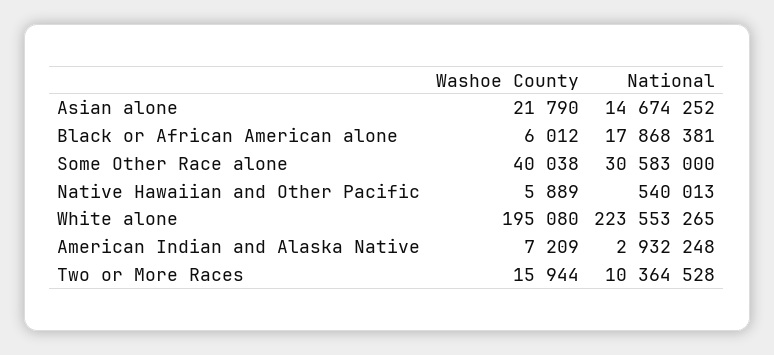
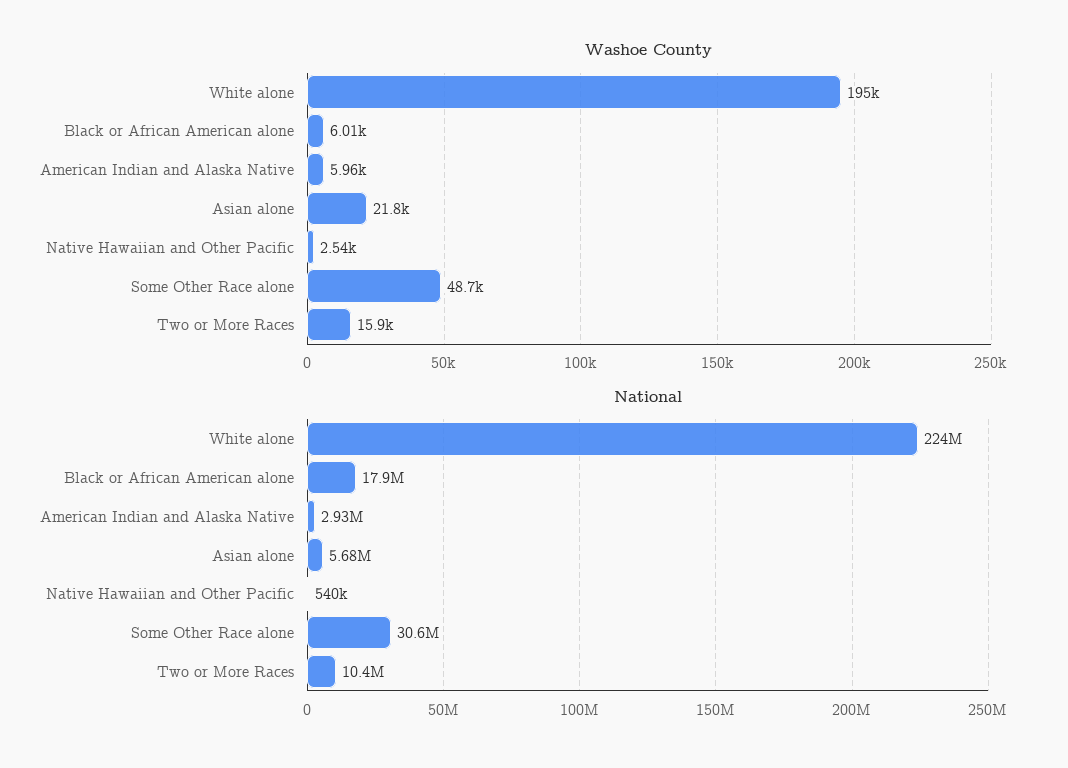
National, Asian alone: 14674252 -> 5680000
Washoe County, Some Other Race alone: 40038 -> 48700
Washoe County, Native Hawaiian and Other Pacific: 5889 -> 2540
Washoe County, American Indian and Alaska Native: 7209 -> 5960

